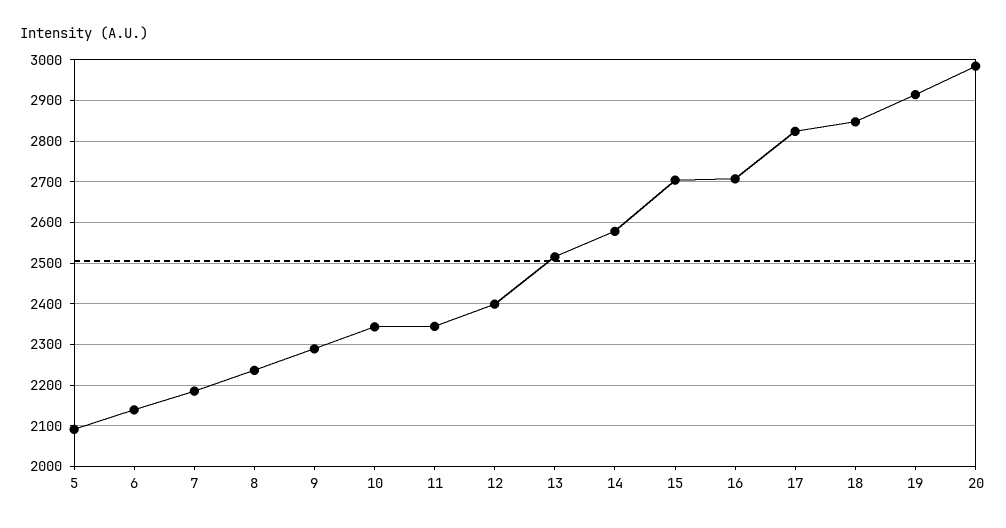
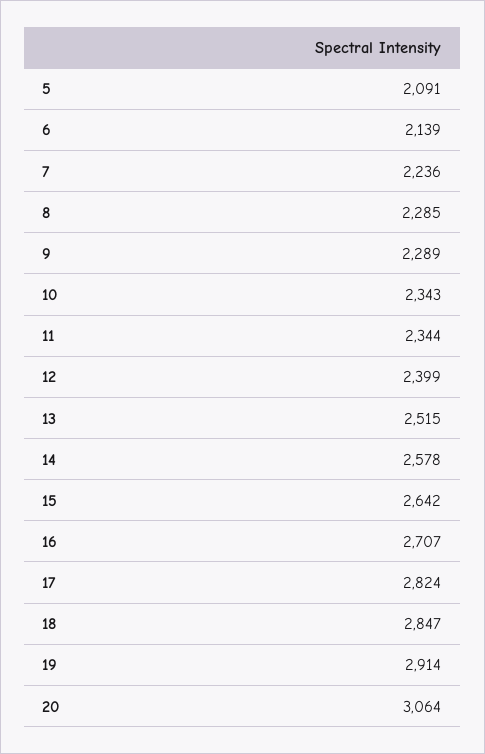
7: 2180 -> 2236
8: 2240 -> 2285
15: 2700 -> 2642
20: 2980 -> 3064

